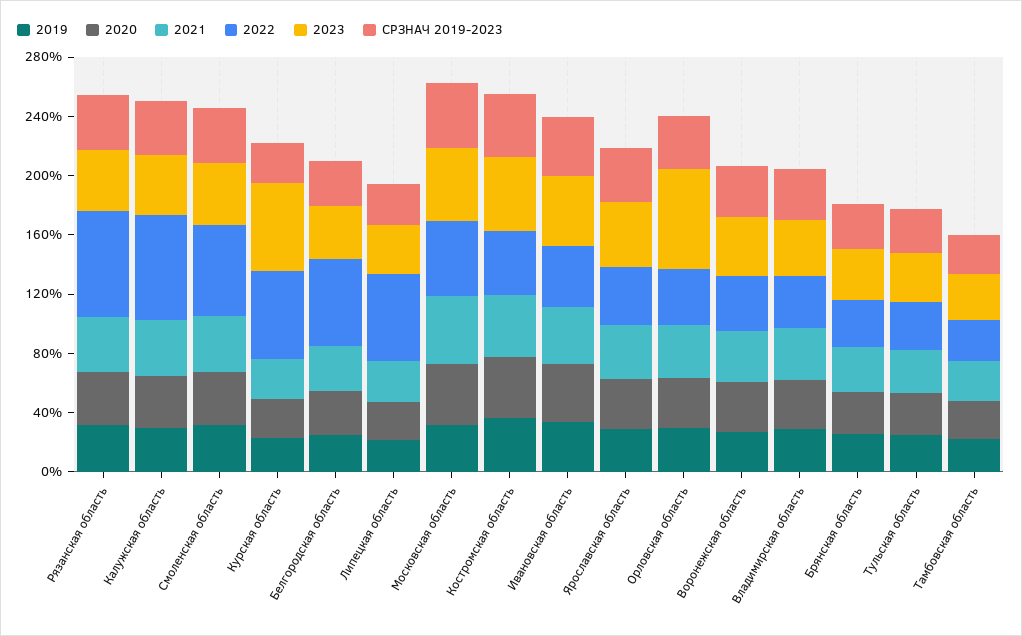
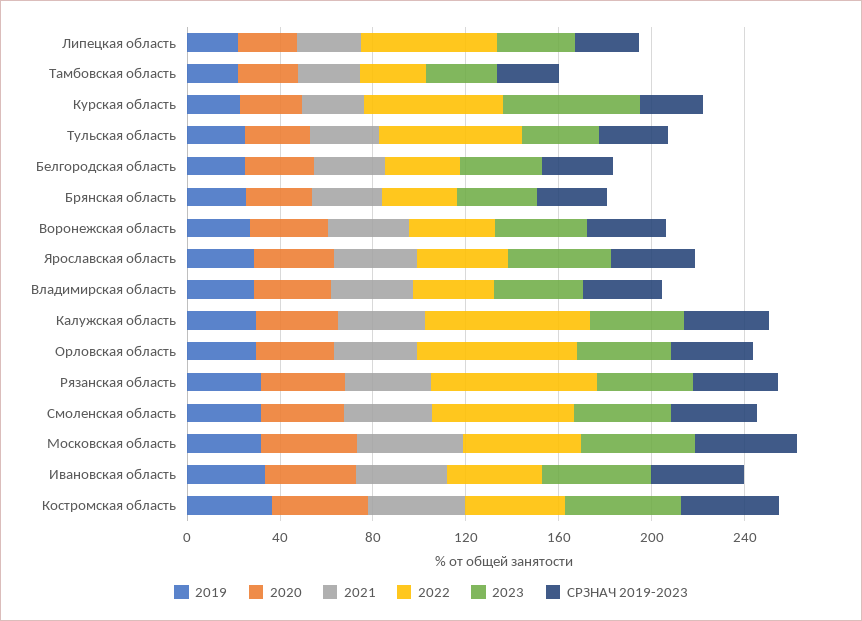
2022, Белгородская область: 60 -> 30
2022, Орловская область: 40 -> 70
2023, Орловская область: 70 -> 40
2022, Тульская область: 30 -> 60

